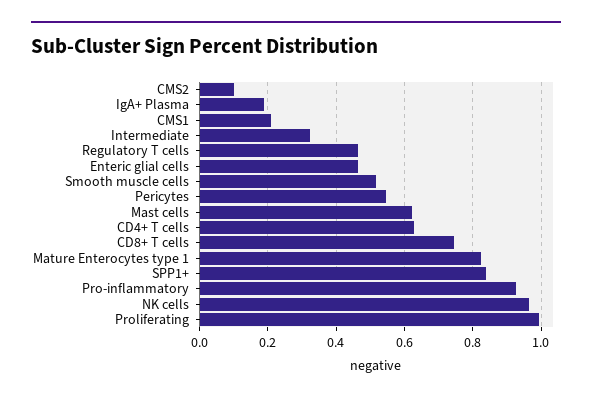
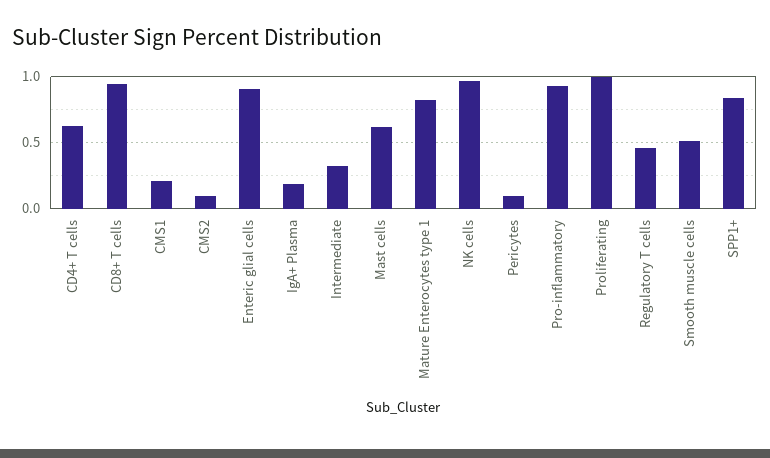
Enteric glial cells: 0.46 -> 0.9
Pericytes: 0.54 -> 0.1
CD8+ T cells: 0.74 -> 0.95

